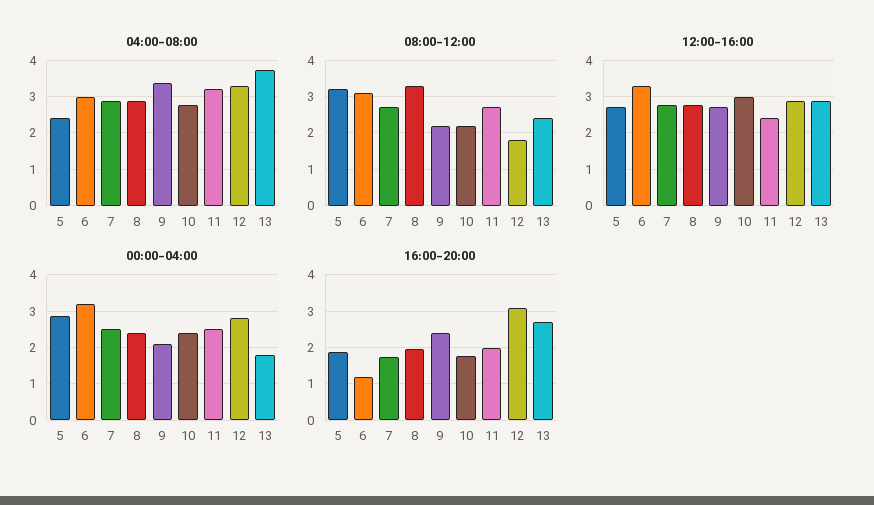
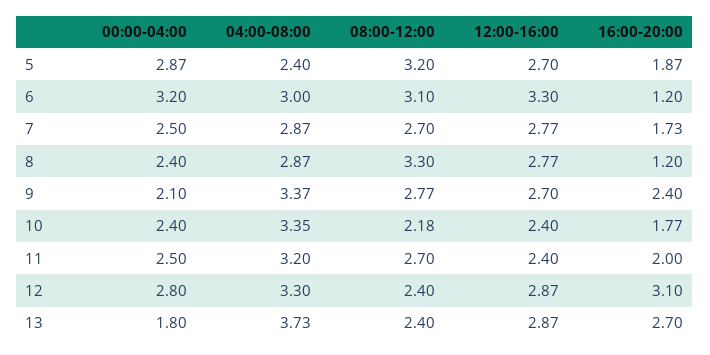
04:00-08:00, 10: 2.8 -> 3.35
08:00-12:00, 9: 2.2 -> 2.77
08:00-12:00, 12: 1.8 -> 2.4
12:00-16:00, 10: 3 -> 2.4
16:00-20:00, 8: 2 -> 1.2

